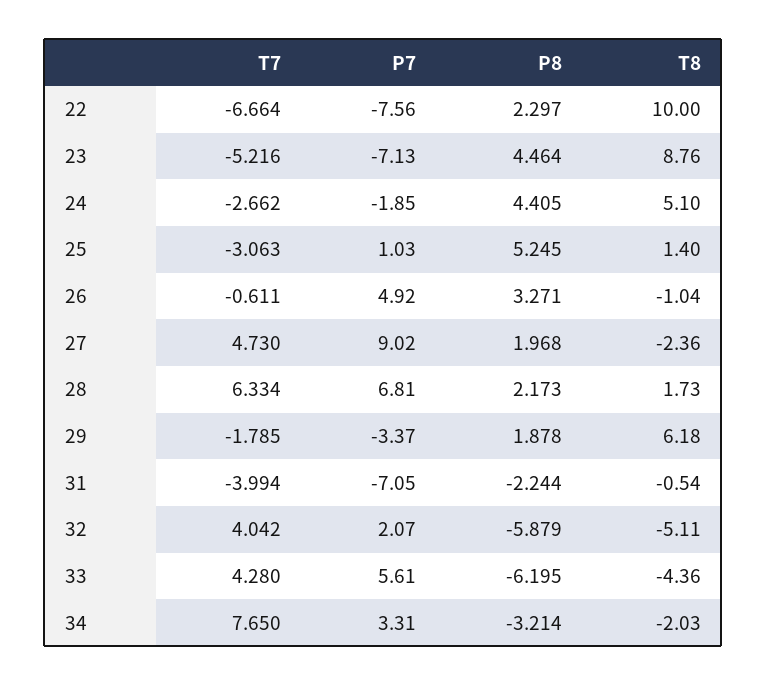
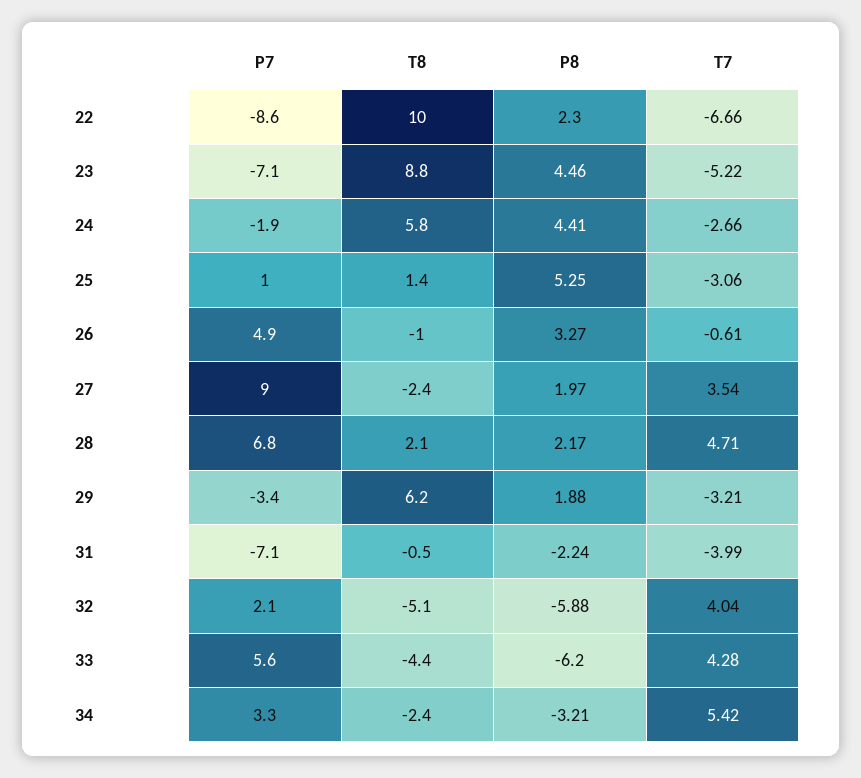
P7, 22: -7.56 -> -8.6
T8, 24: 5.1 -> 5.8
T7, 27: 4.73 -> 3.54
T7, 28: 6.334 -> 4.71
T8, 28: 1.73 -> 2.1
T7, 29: -1.785 -> -3.21
T7, 34: 7.65 -> 5.42
T8, 34: -2.03 -> -2.4

